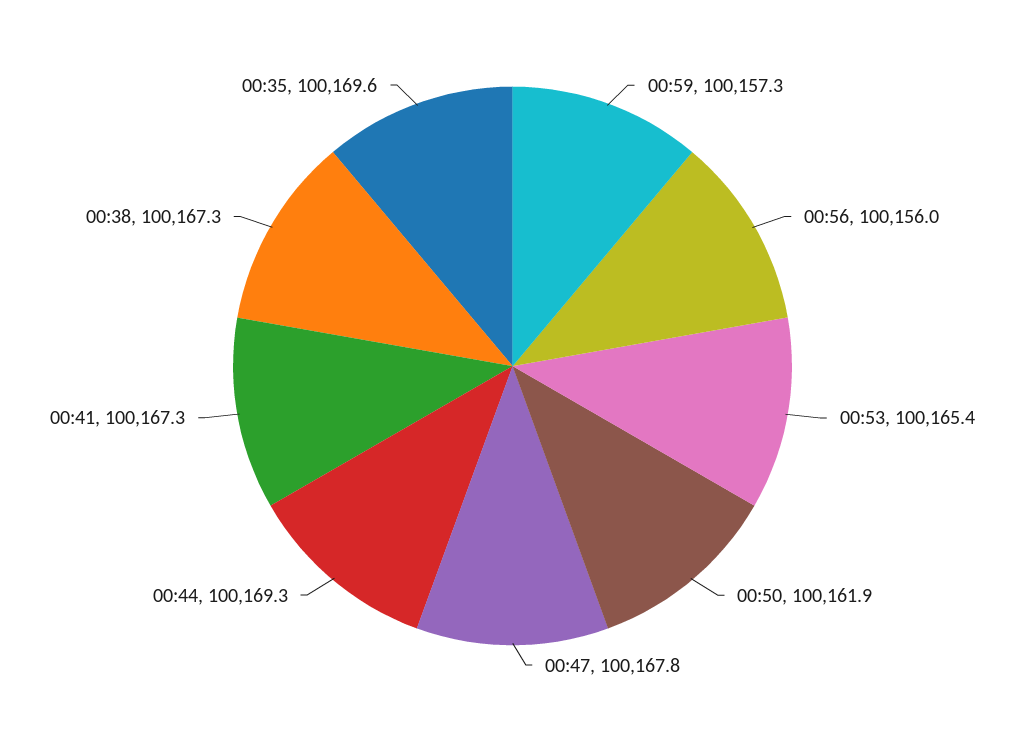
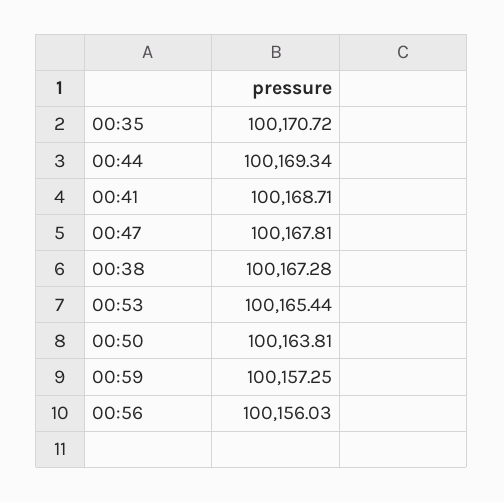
00:50: 100161.9 -> 100163.81
00:41: 100167.3 -> 100168.71
00:35: 100169.6 -> 100170.72

